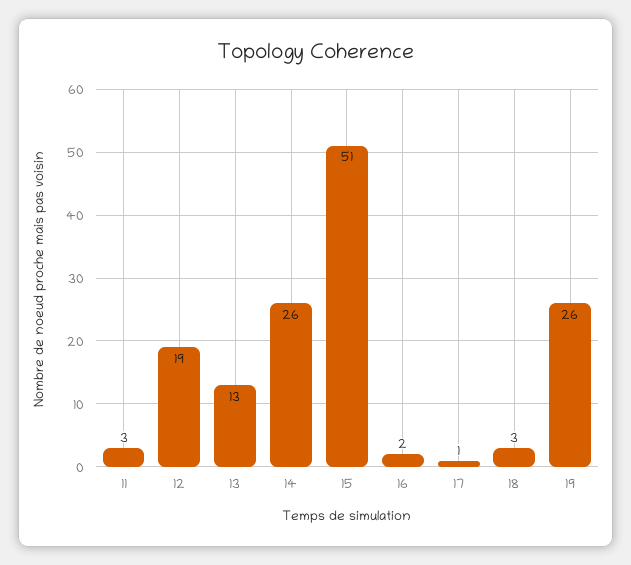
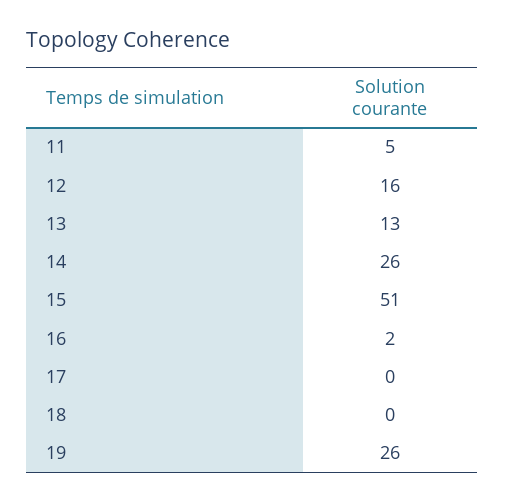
11: 3 -> 5
12: 19 -> 16
17: 1 -> 0
18: 3 -> 0

